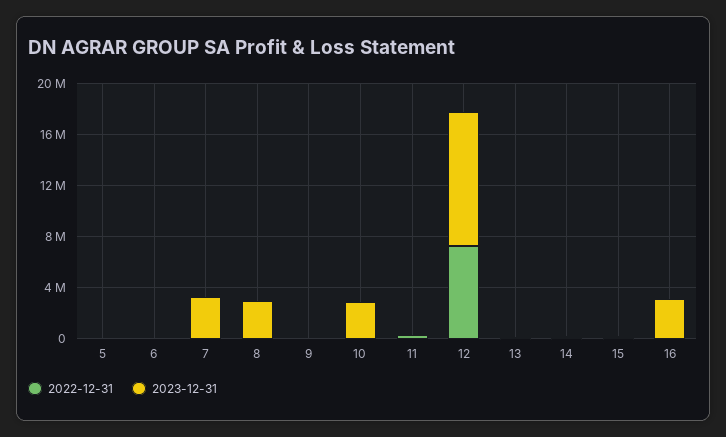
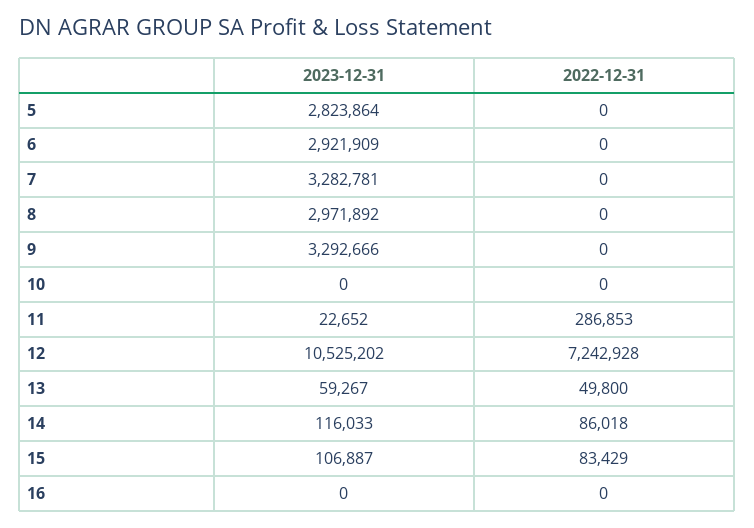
2023-12-31, 5: 0 -> 2823864
2023-12-31, 6: 0 -> 2921909
2023-12-31, 9: 0 -> 3292666
2023-12-31, 10: 3000000 -> 0
2023-12-31, 16: 3000000 -> 0

